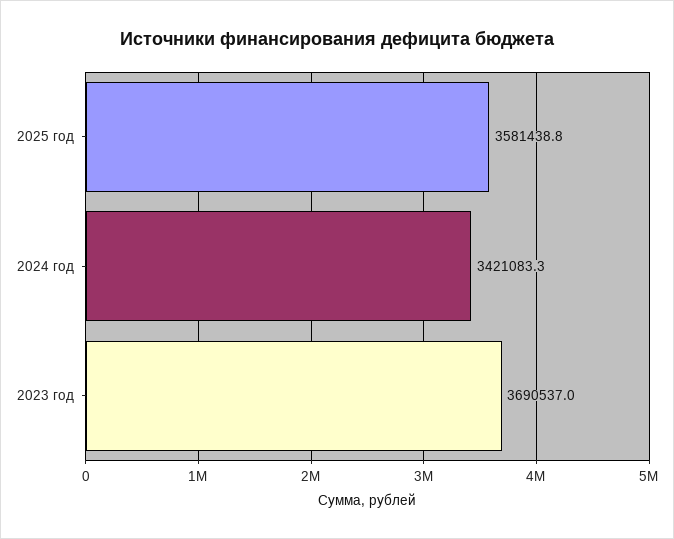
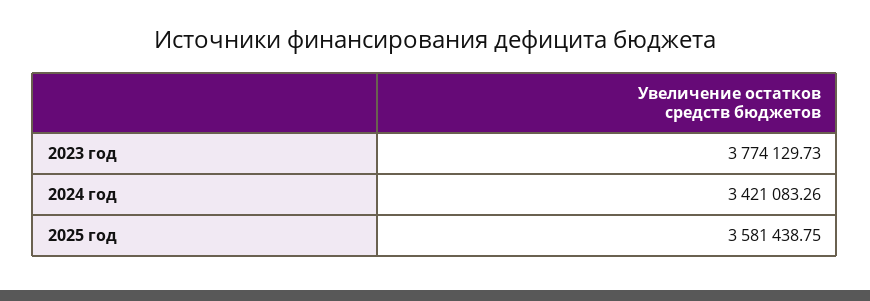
2023 год: 3690537 -> 3774129.73

